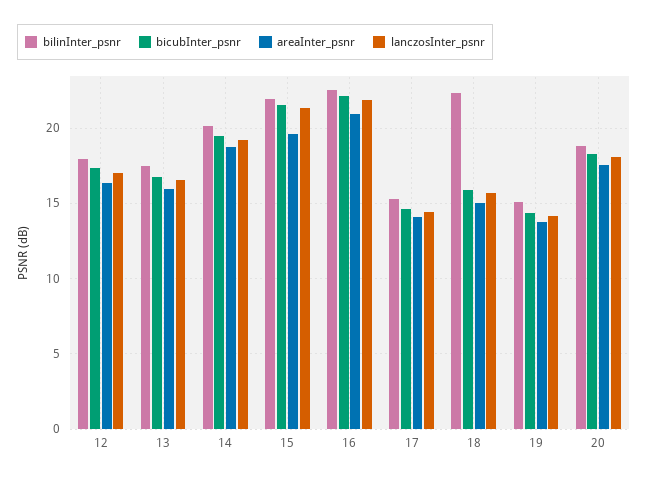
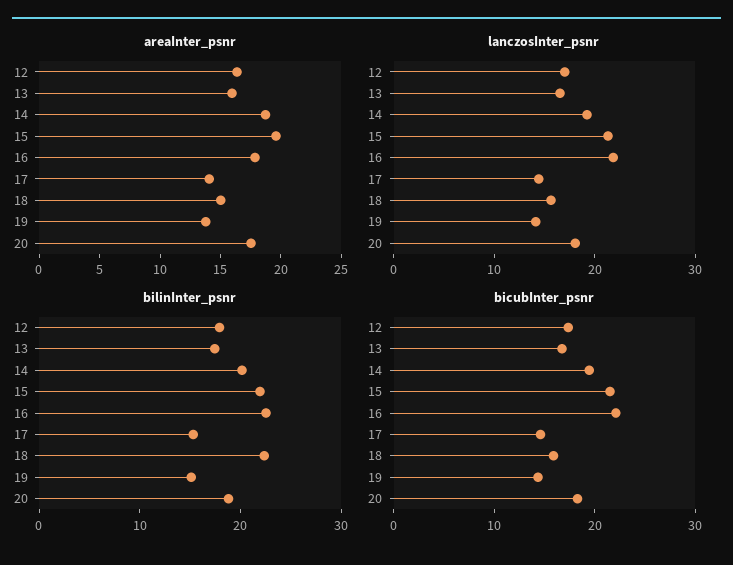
areaInter_psnr, 16: 21 -> 18

